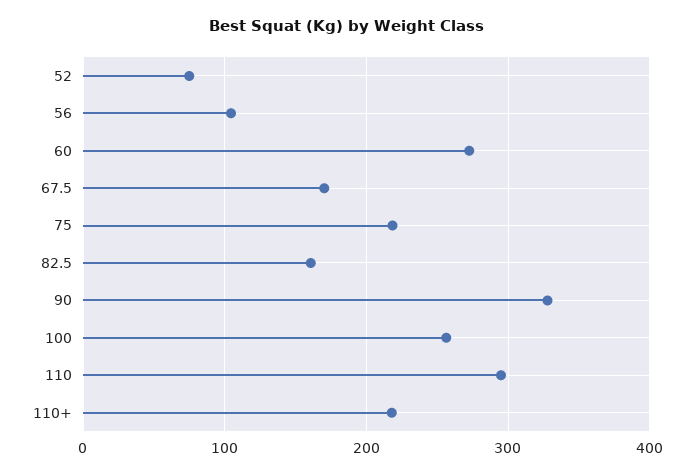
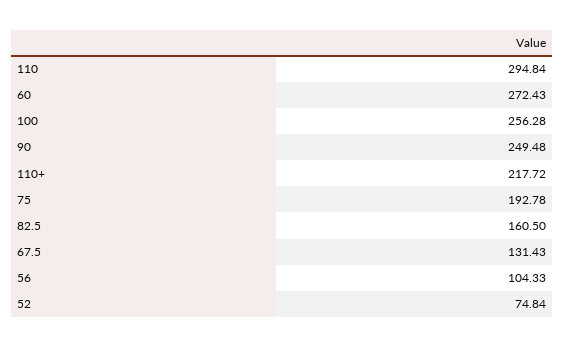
67.5: 170 -> 131.43
75: 220 -> 192.78
90: 330 -> 249.48

